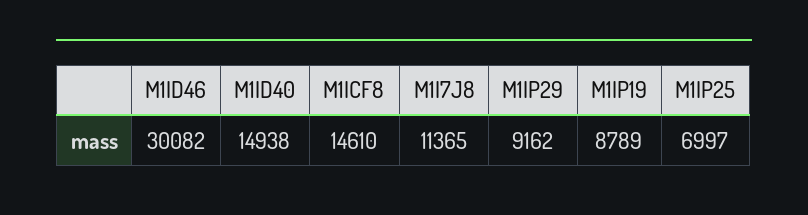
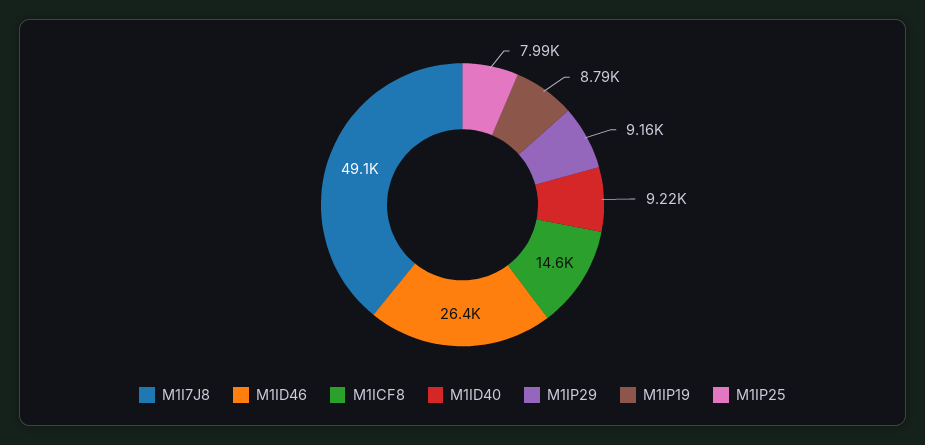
M1ID46: 30082 -> 26400
M1ID40: 14938 -> 9220
M1I7J8: 11365 -> 49100
M1IP25: 6997 -> 7990

